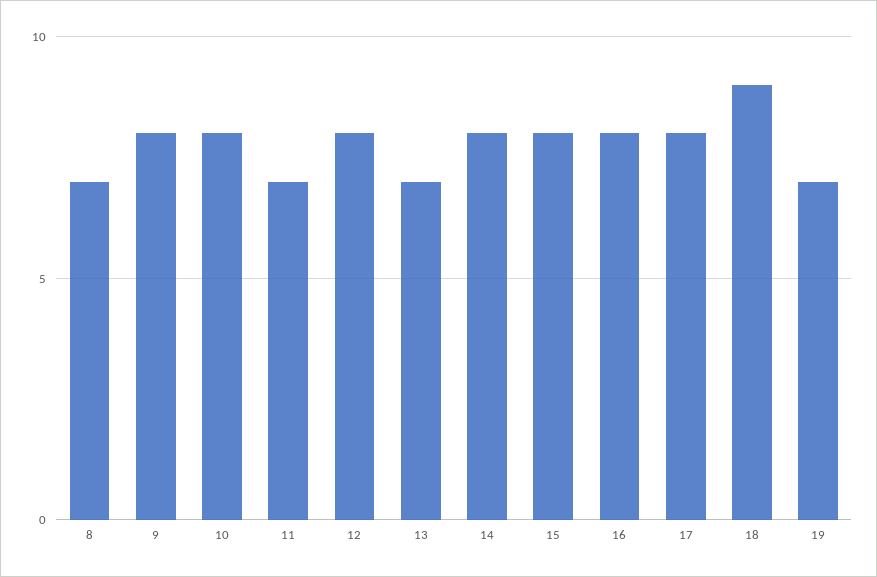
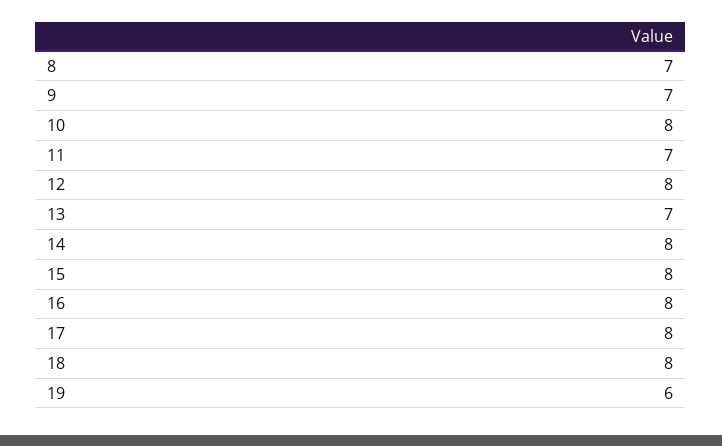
9: 8 -> 7
18: 9 -> 8
19: 7 -> 6

